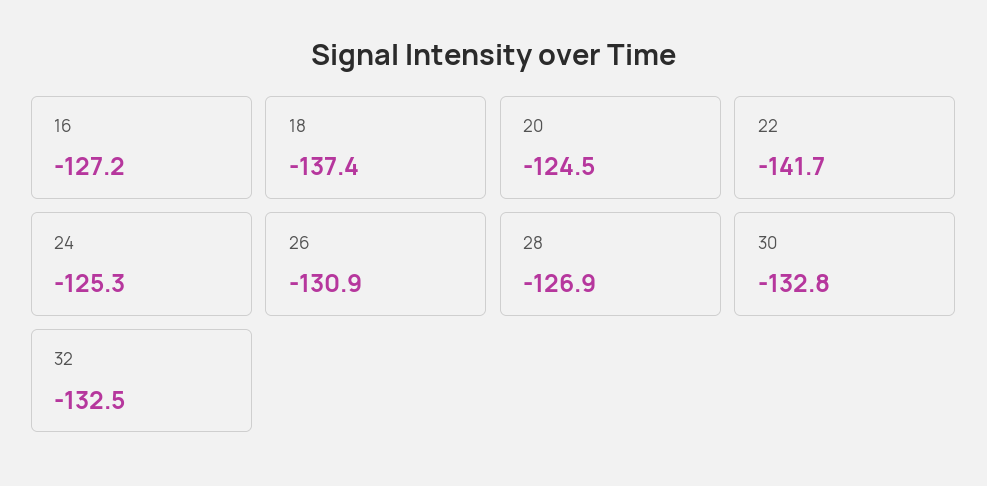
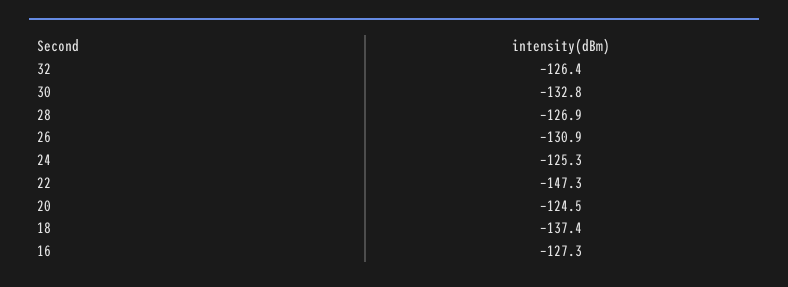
16: -127.2 -> -127.3
22: -141.7 -> -147.3
32: -132.5 -> -126.4

